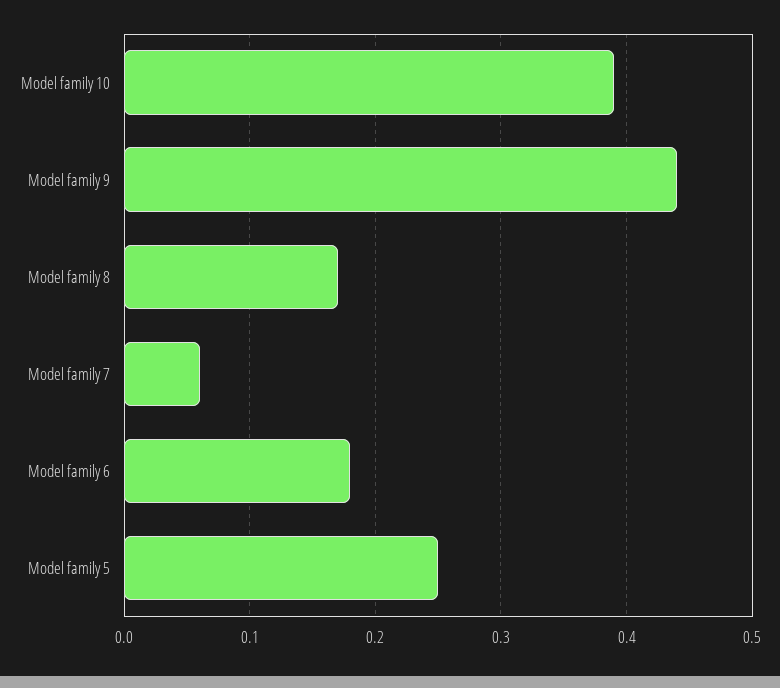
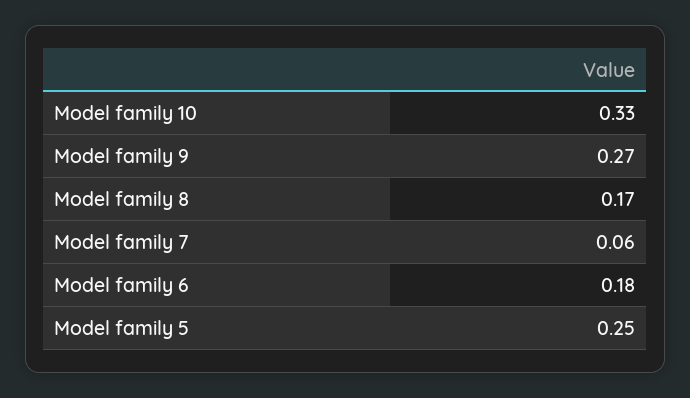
Model family 10: 0.39 -> 0.33
Model family 9: 0.44 -> 0.27

